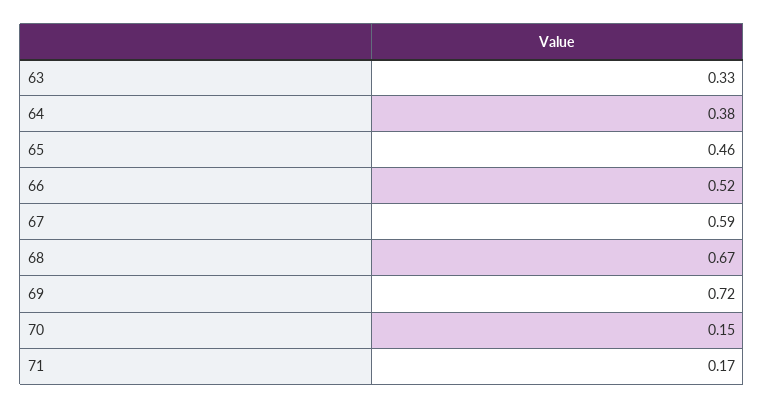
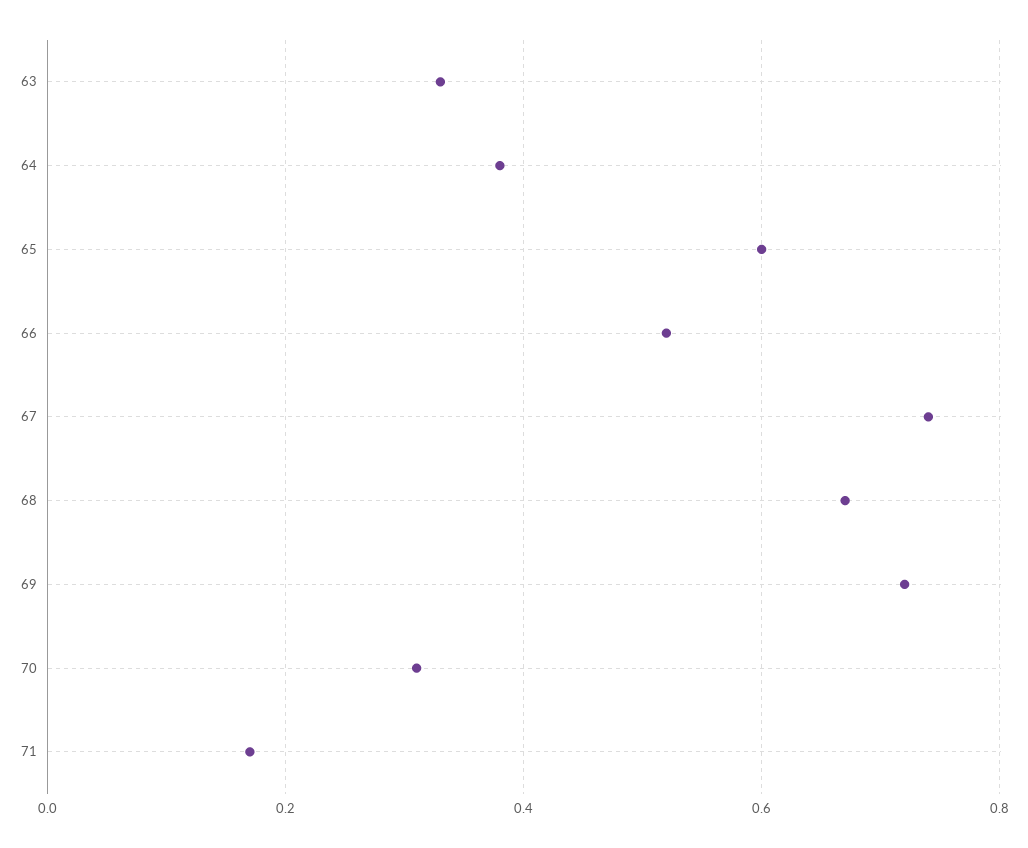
65: 0.46 -> 0.6
67: 0.59 -> 0.75
70: 0.15 -> 0.3

